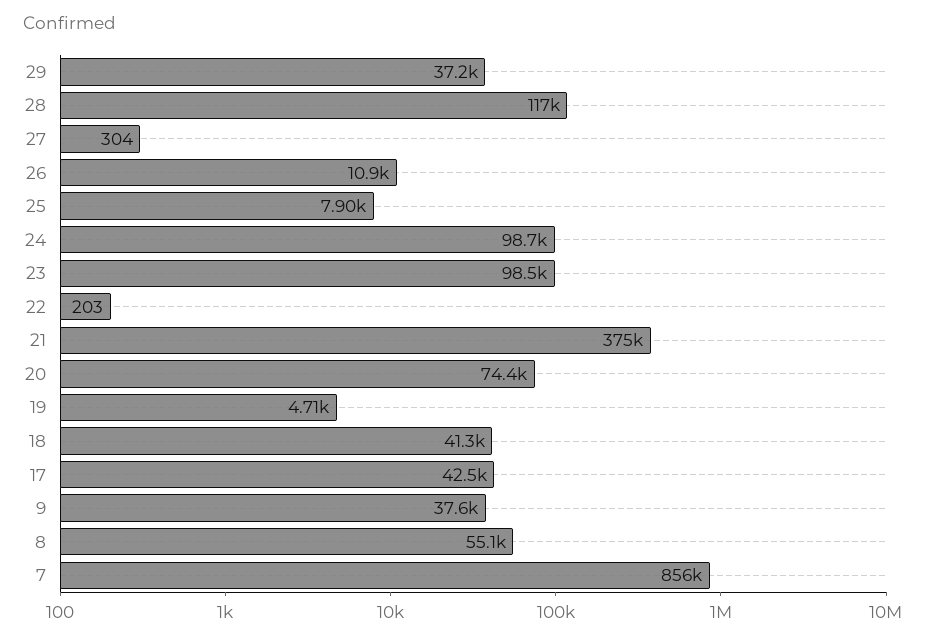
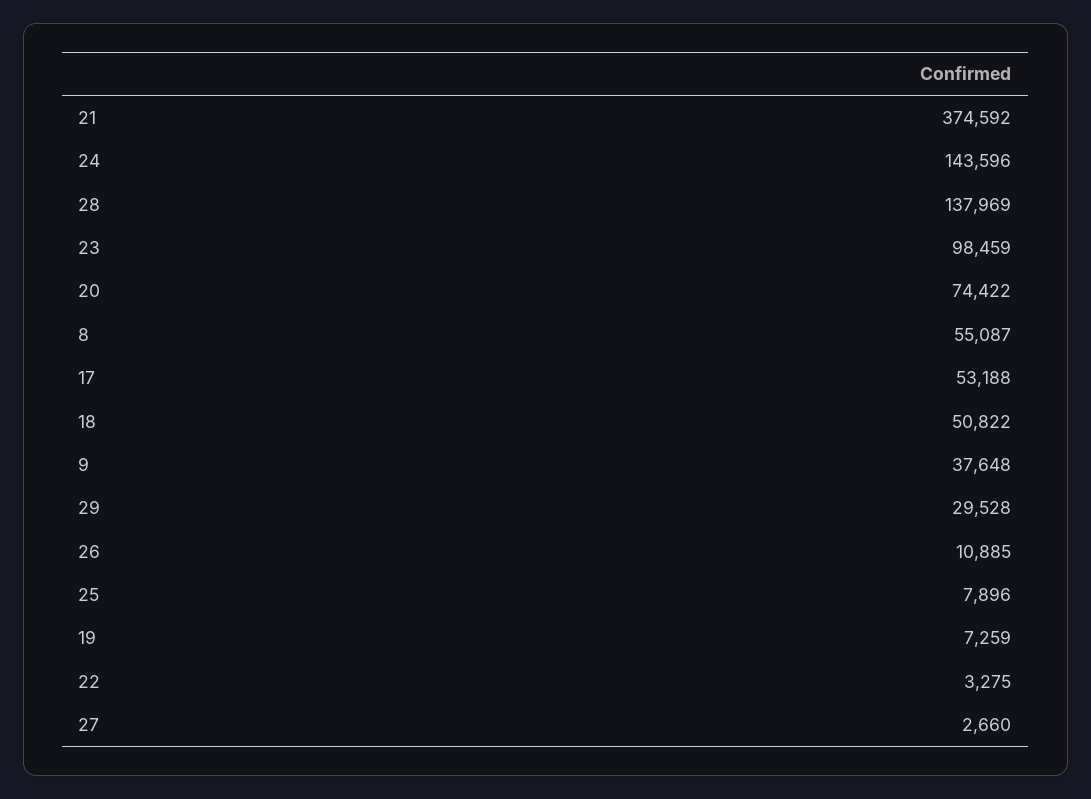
29: 37200 -> 29528
28: 117000 -> 137969
27: 304 -> 2660
24: 98700 -> 143596
22: 203 -> 3275
19: 4710 -> 7259
18: 41300 -> 50822
17: 42500 -> 53188
7: 856000 -> none

